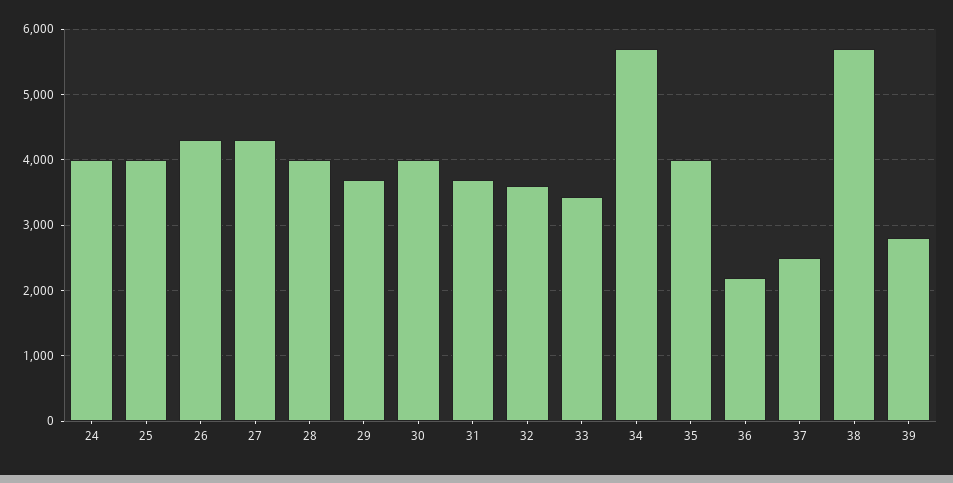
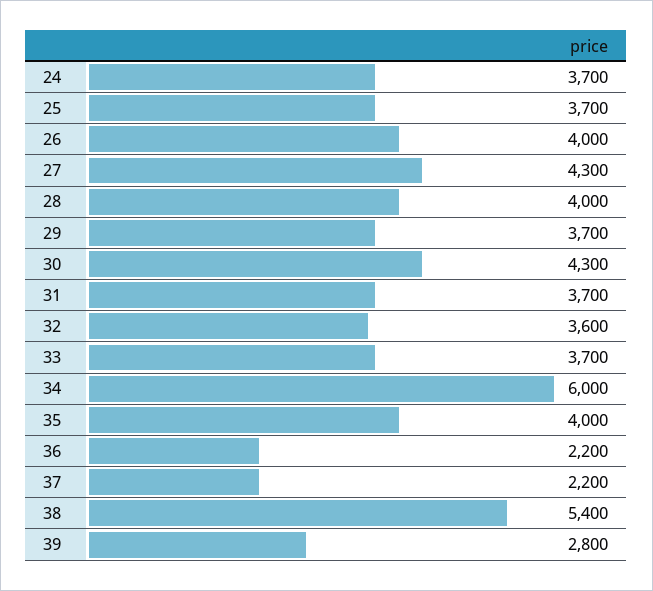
24: 4000 -> 3700
25: 4000 -> 3700
26: 4300 -> 4000
30: 4000 -> 4300
33: 3400 -> 3700
34: 5700 -> 6000
37: 2500 -> 2200
38: 5700 -> 5400

